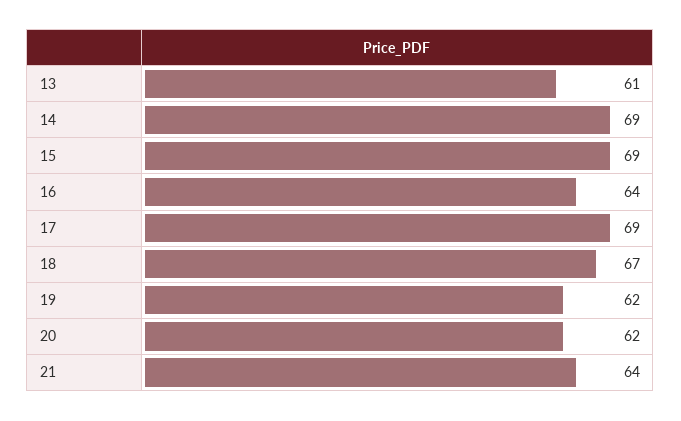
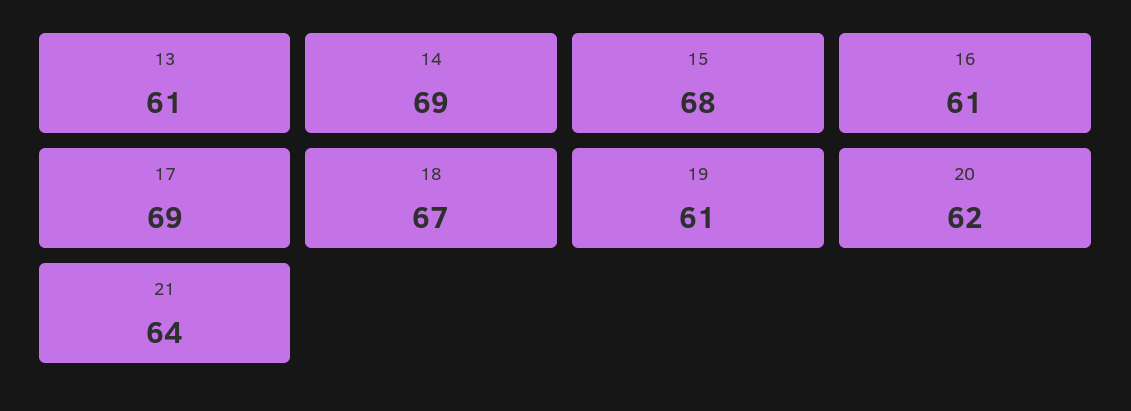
15: 69 -> 68
16: 64 -> 61
19: 62 -> 61

